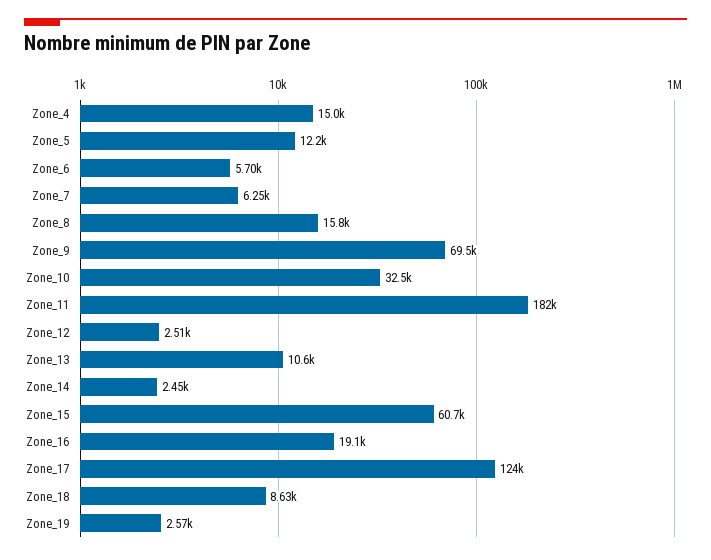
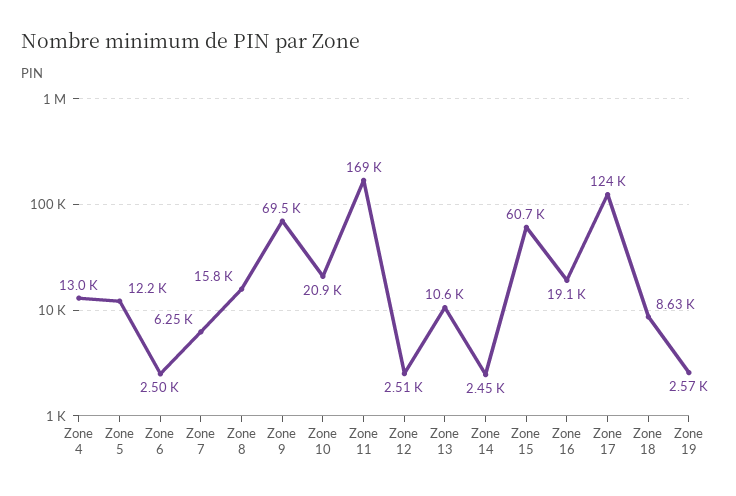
Zone_4: 15000 -> 13000
Zone_6: 5700 -> 2500
Zone_10: 32500 -> 20900
Zone_11: 182000 -> 169000

